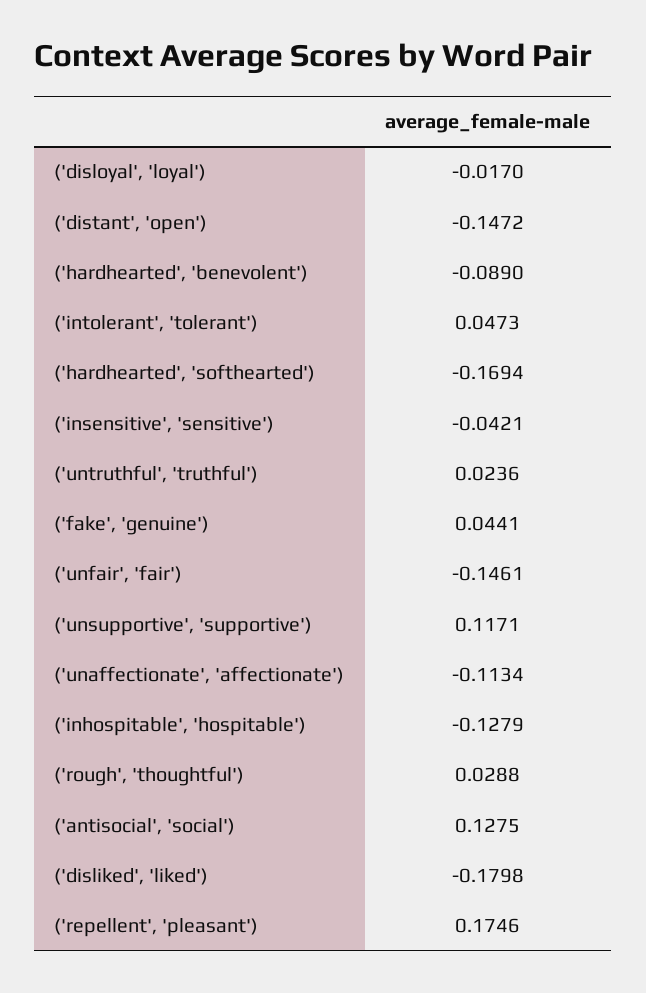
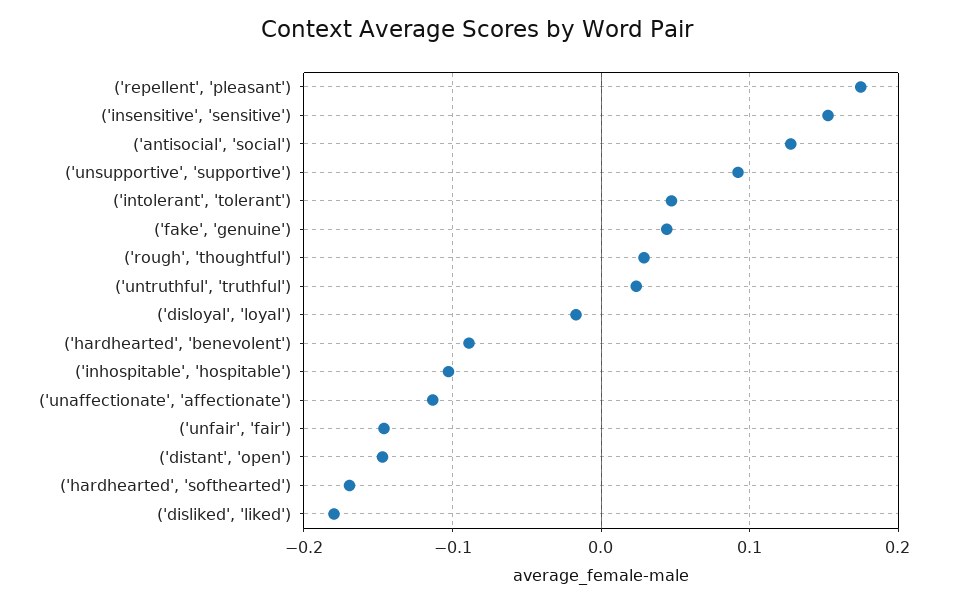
('insensitive', 'sensitive'): -0.0421 -> 0.15
('unsupportive', 'supportive'): 0.1171 -> 0.09
('inhospitable', 'hospitable'): -0.1279 -> -0.1

